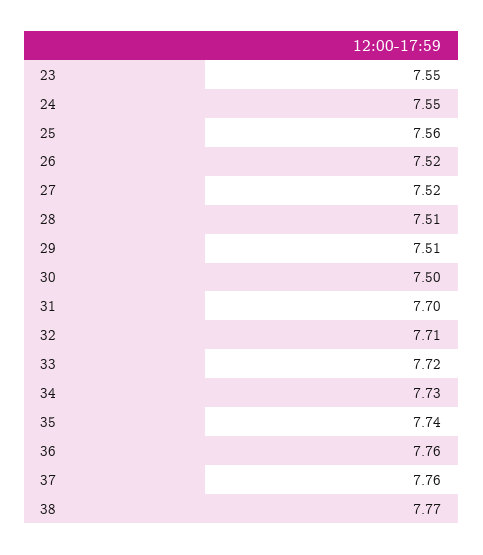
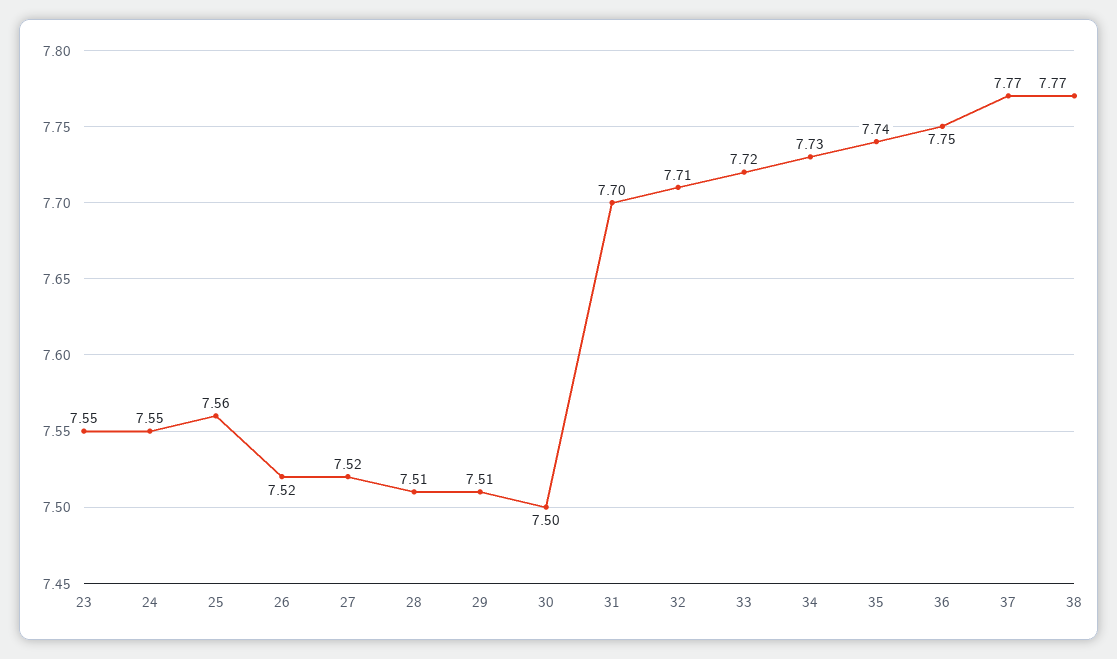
36: 7.76 -> 7.75
37: 7.76 -> 7.77

